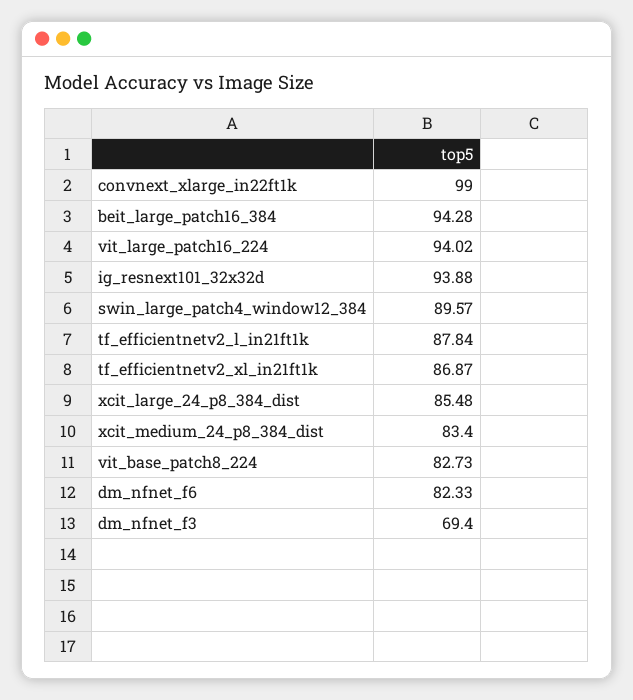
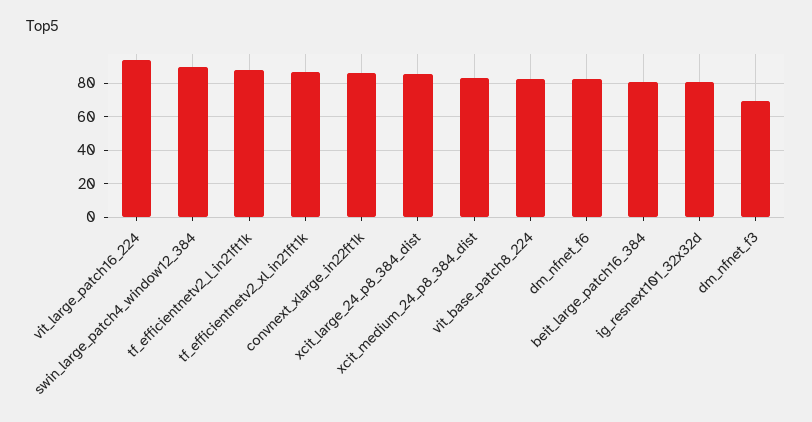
convnext_xlarge_in22ft1k: 99 -> 85
beit_large_patch16_384: 94.28 -> 80
ig_resnext101_32x32d: 93.88 -> 80

